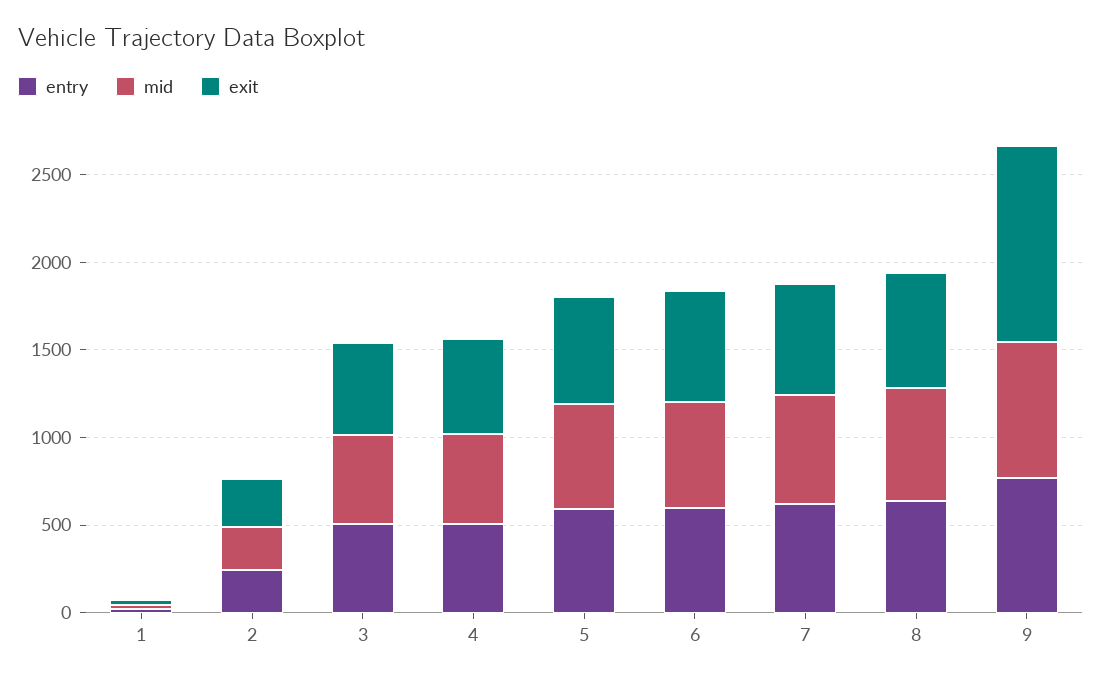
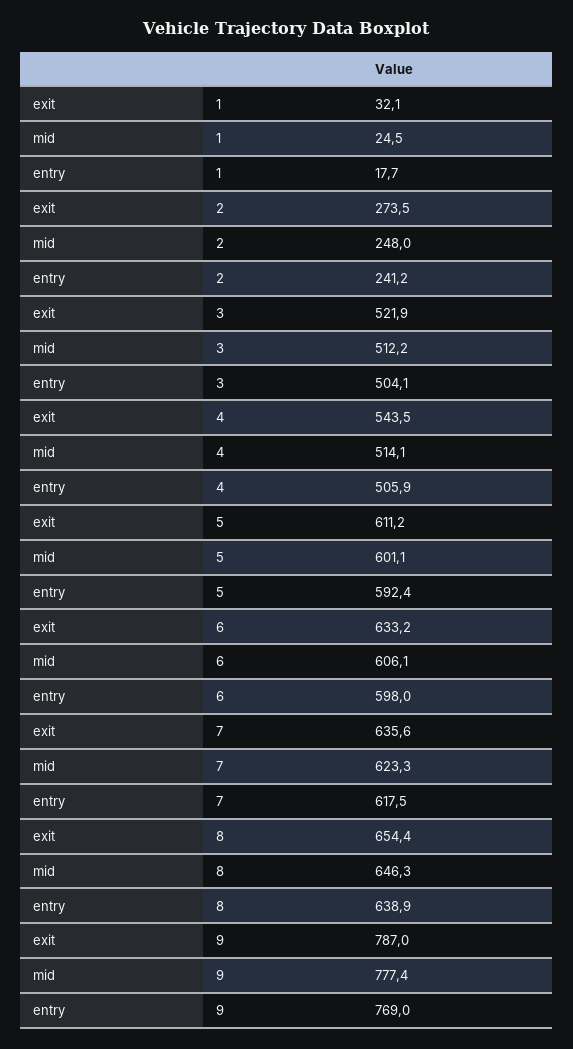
exit, 9: 1100 -> 787

